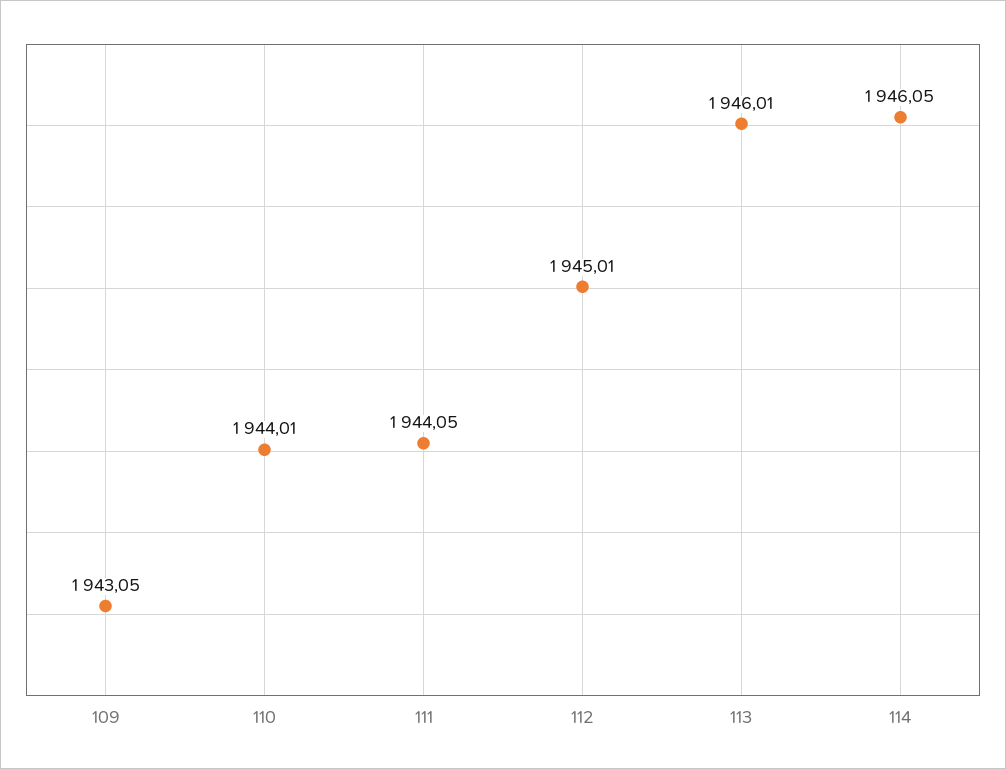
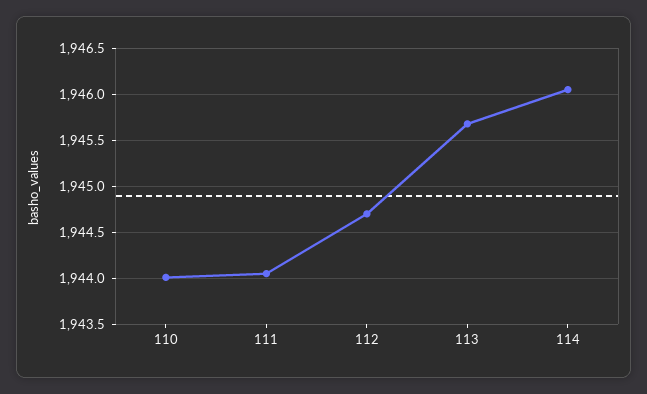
109: 1943.05 -> none
112: 1945.01 -> 1944.7
113: 1946.01 -> 1945.7

